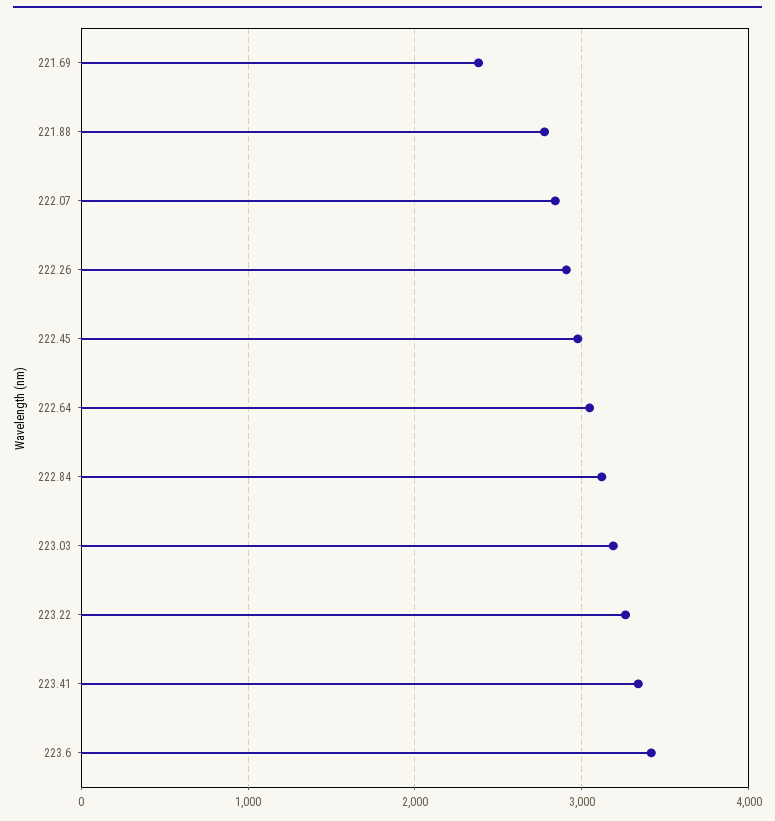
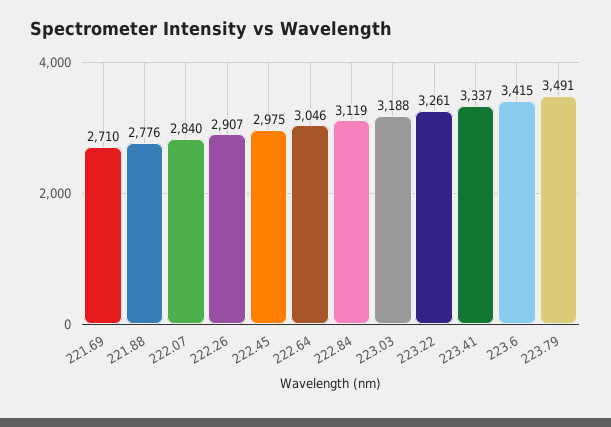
221.69: 2400 -> 2710
223.79: none -> 3491

